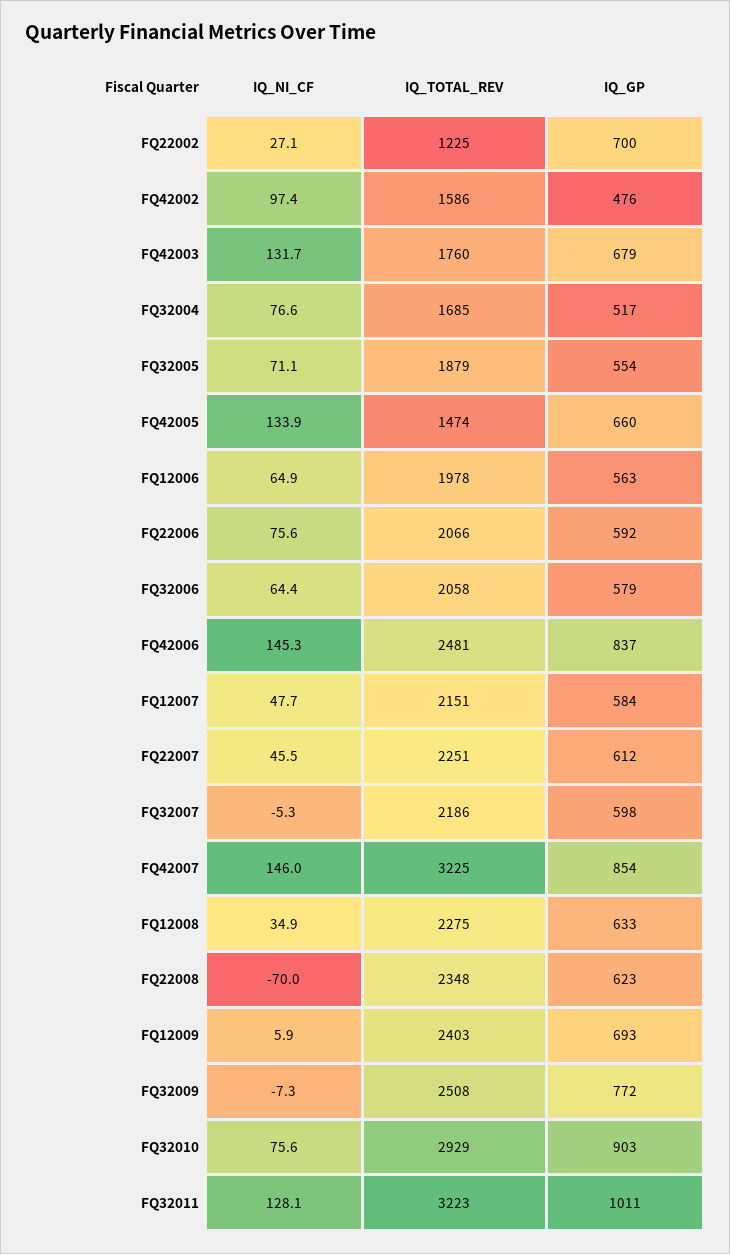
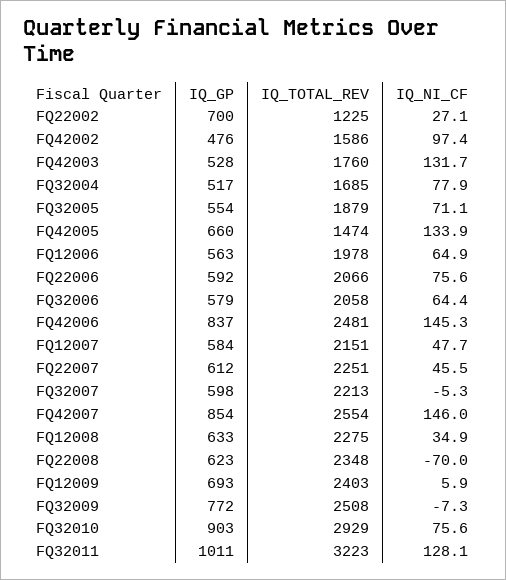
IQ_GP, FQ42003: 679 -> 528
IQ_NI_CF, FQ32004: 76.6 -> 77.9
IQ_TOTAL_REV, FQ32007: 2186 -> 2213
IQ_TOTAL_REV, FQ42007: 3225 -> 2554

